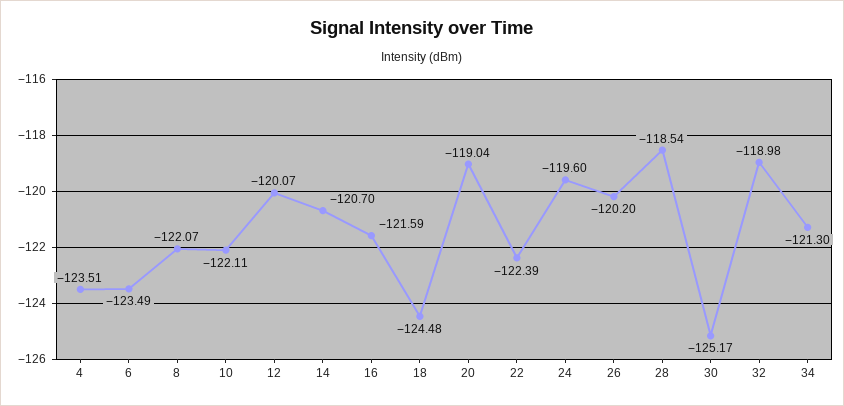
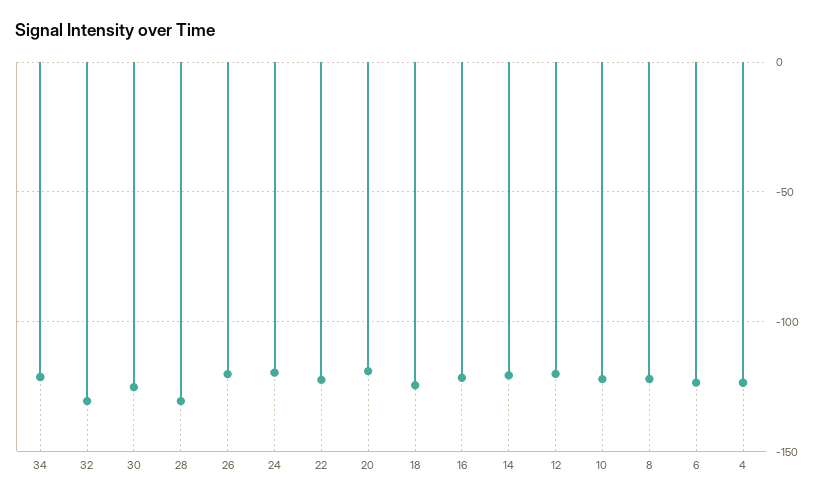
28: -118.54 -> -130
32: -118.98 -> -130

